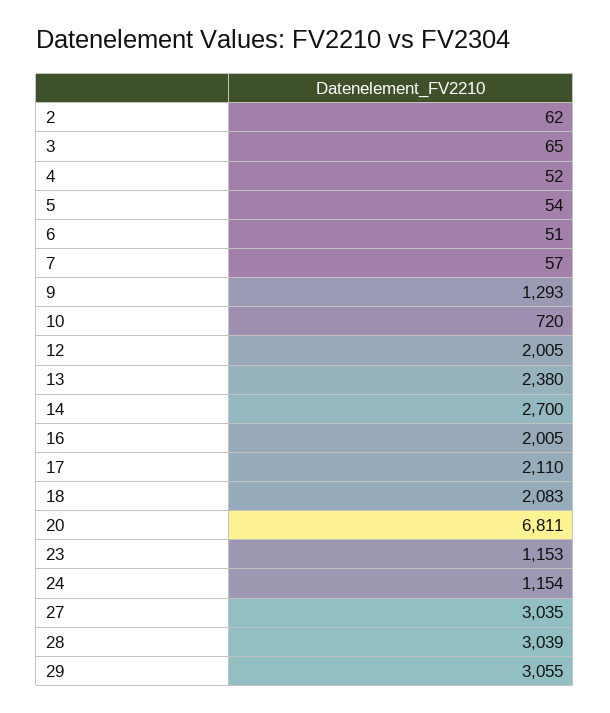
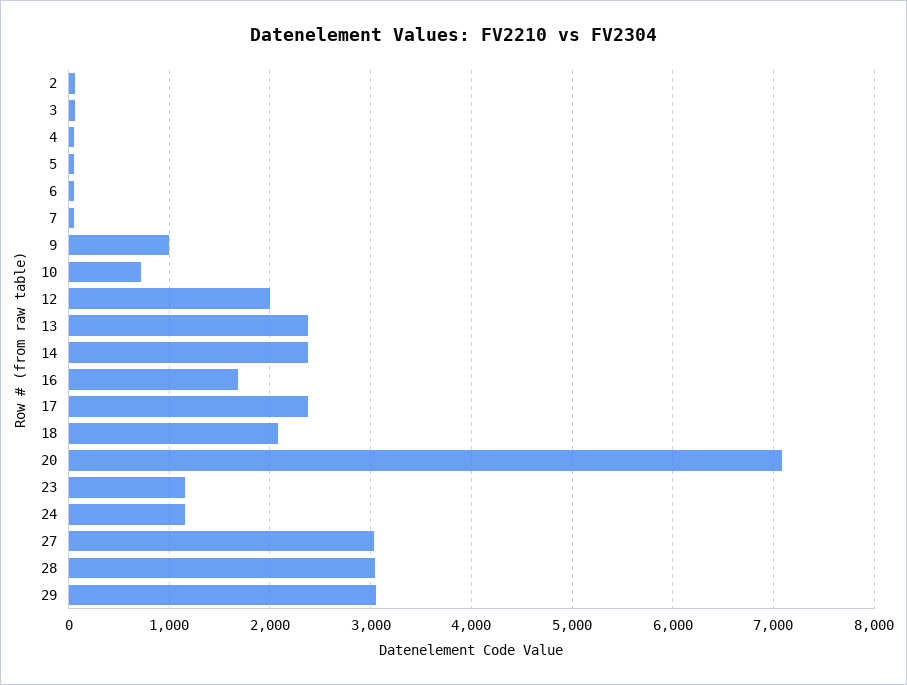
9: 1293 -> 1000
14: 2700 -> 2400
16: 2005 -> 1700
17: 2110 -> 2400
20: 6811 -> 7100

